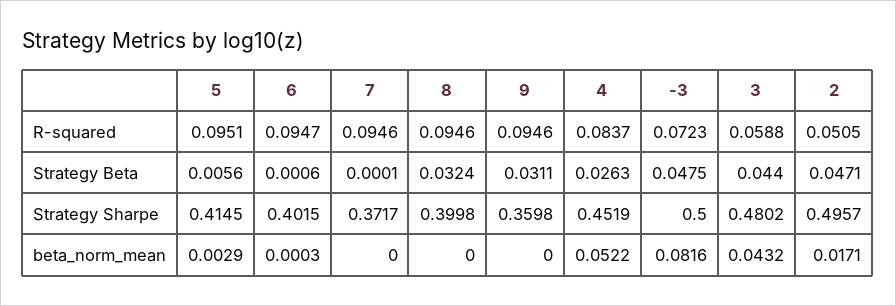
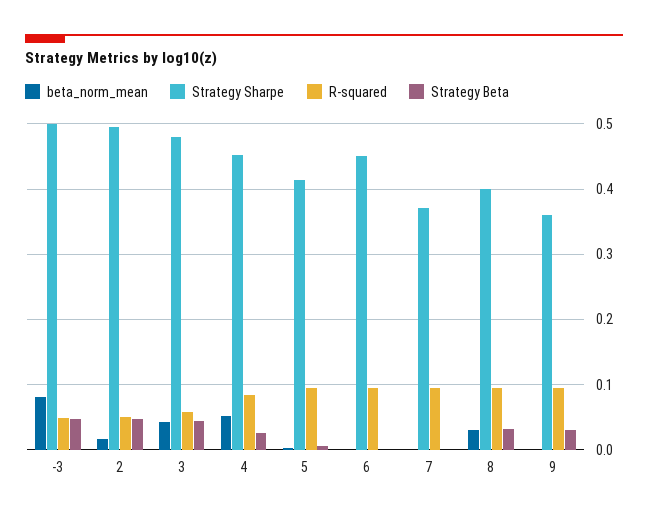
R-squared, -3: 0.0723 -> 0.05
Strategy Sharpe, 6: 0.4015 -> 0.45
beta_norm_mean, 8: 0 -> 0.03

